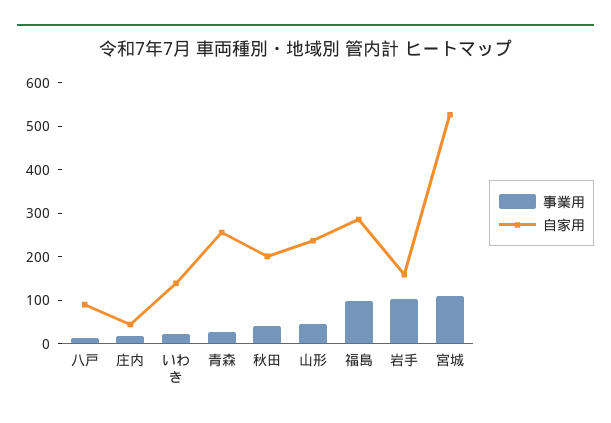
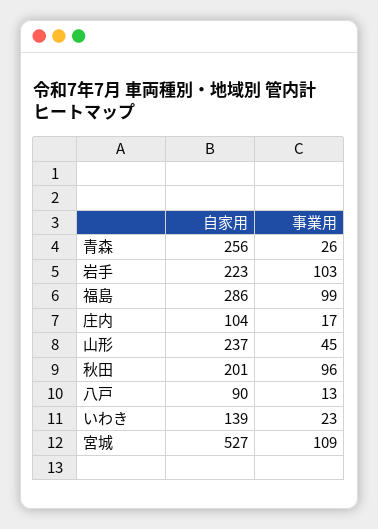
自家用, 庄内: 40 -> 104
事業用, 秋田: 40 -> 96
自家用, 岩手: 160 -> 223

